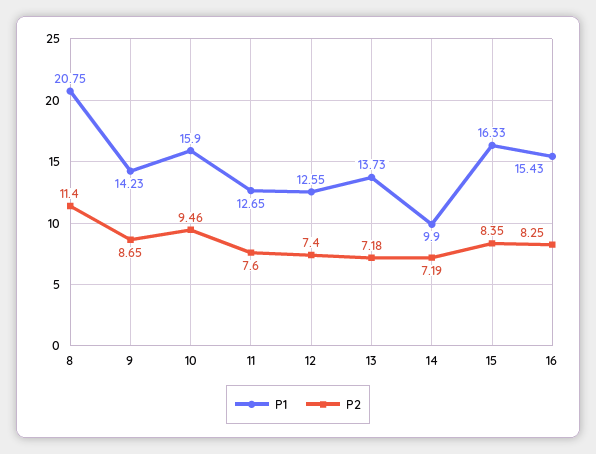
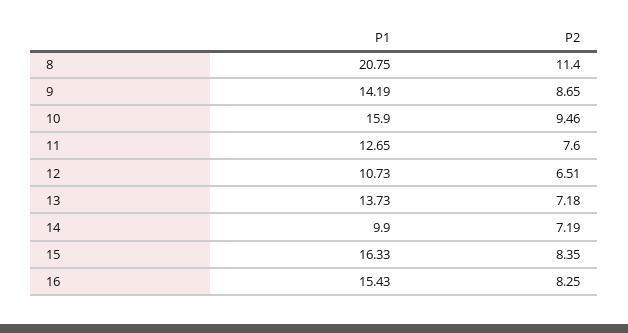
P1, 9: 14.23 -> 14.19
P1, 12: 12.55 -> 10.73
P2, 12: 7.4 -> 6.51

